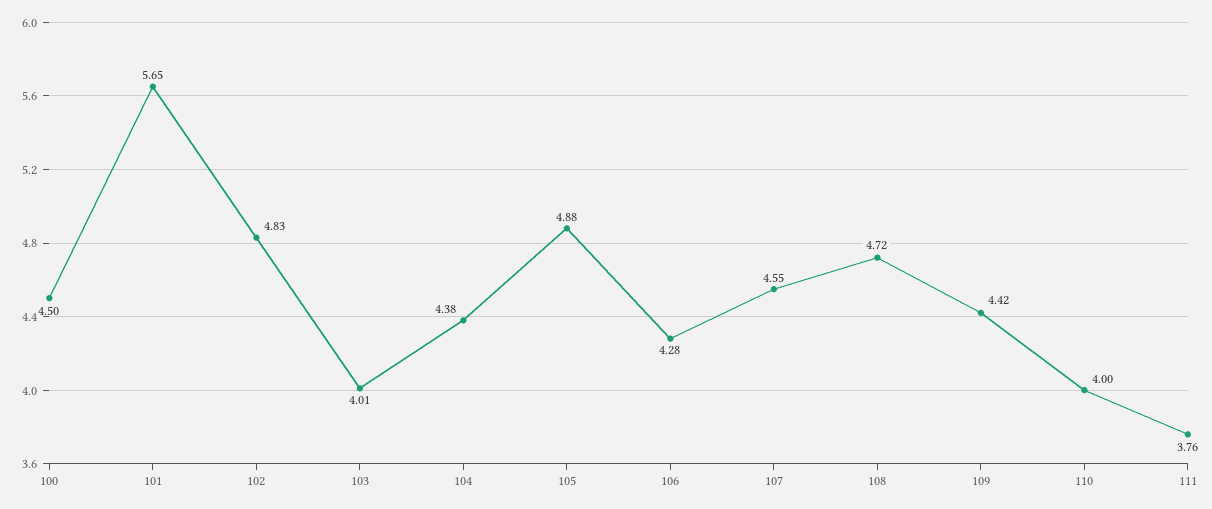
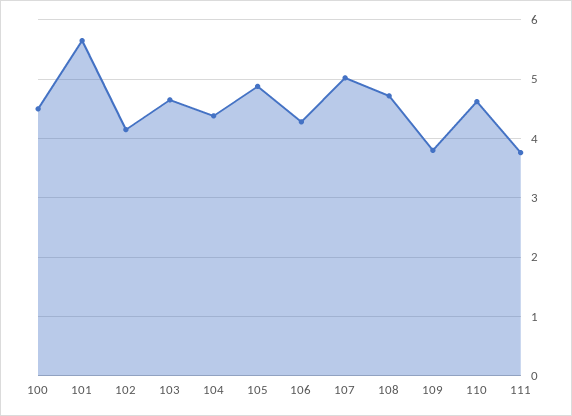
102: 4.83 -> 4.2
103: 4.01 -> 4.6
107: 4.55 -> 5
109: 4.42 -> 3.8
110: 4 -> 4.6

